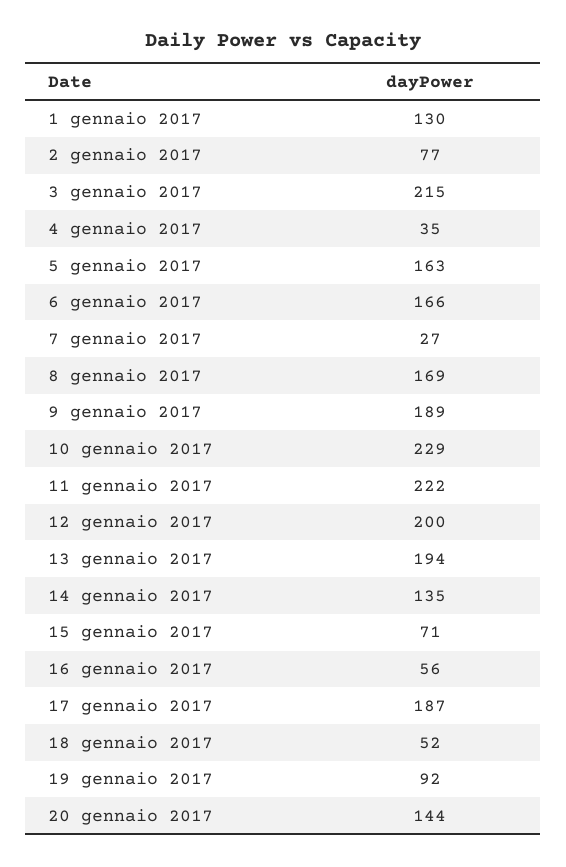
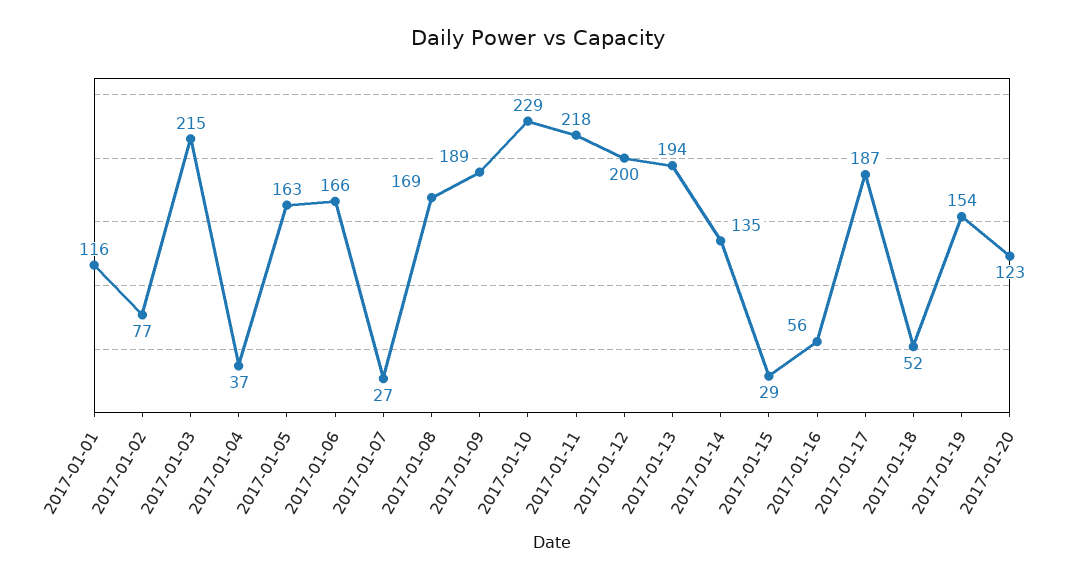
1 gennaio 2017: 130 -> 116
4 gennaio 2017: 35 -> 37
11 gennaio 2017: 222 -> 218
15 gennaio 2017: 71 -> 29
19 gennaio 2017: 92 -> 154
20 gennaio 2017: 144 -> 123

